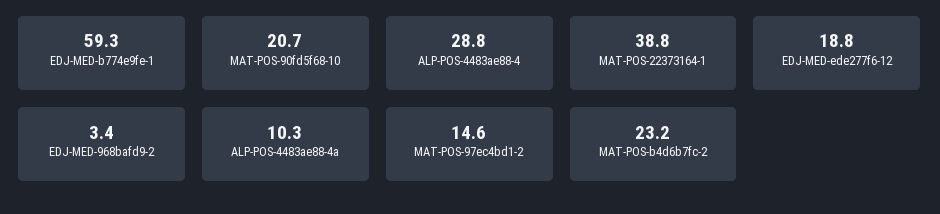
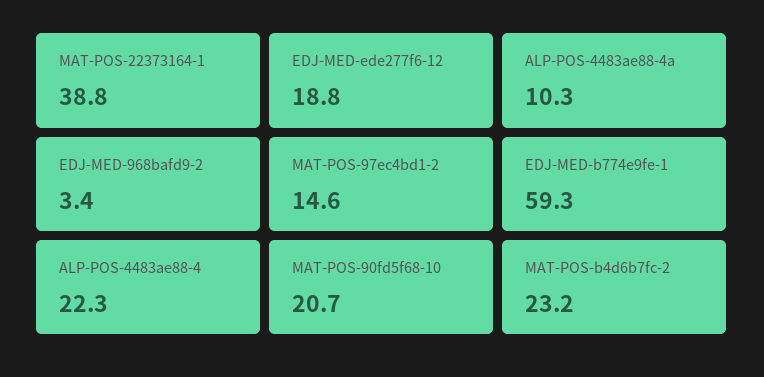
ALP-POS-4483ae88-4: 28.8 -> 22.3

